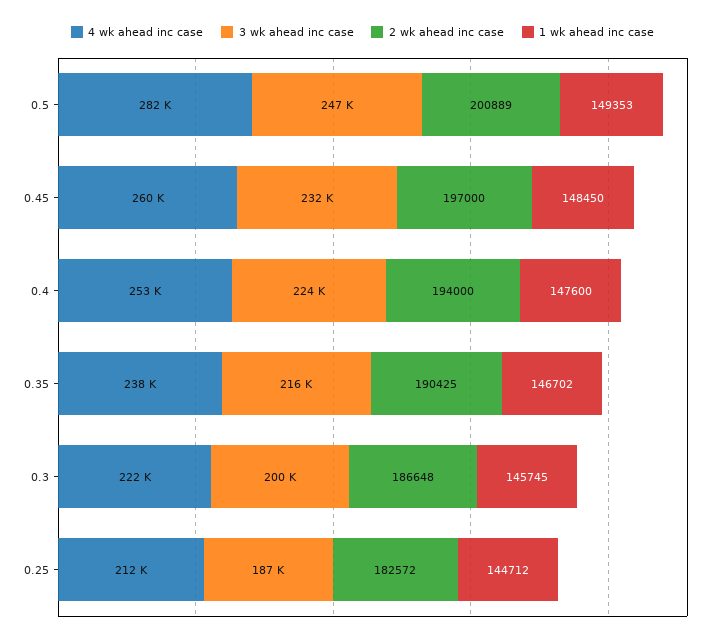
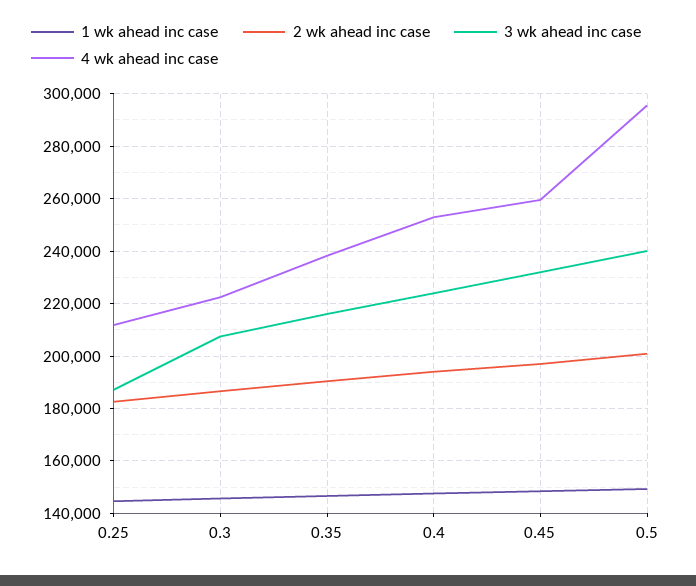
4 wk ahead inc case, 0.5: 282000 -> 295000
3 wk ahead inc case, 0.5: 247000 -> 240000
3 wk ahead inc case, 0.3: 200000 -> 207500

